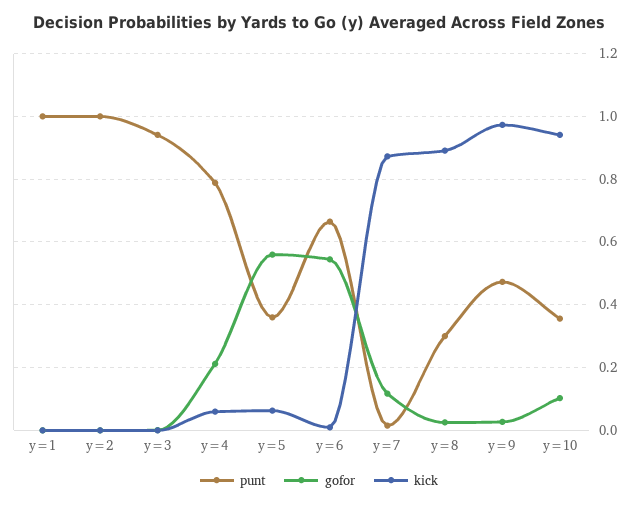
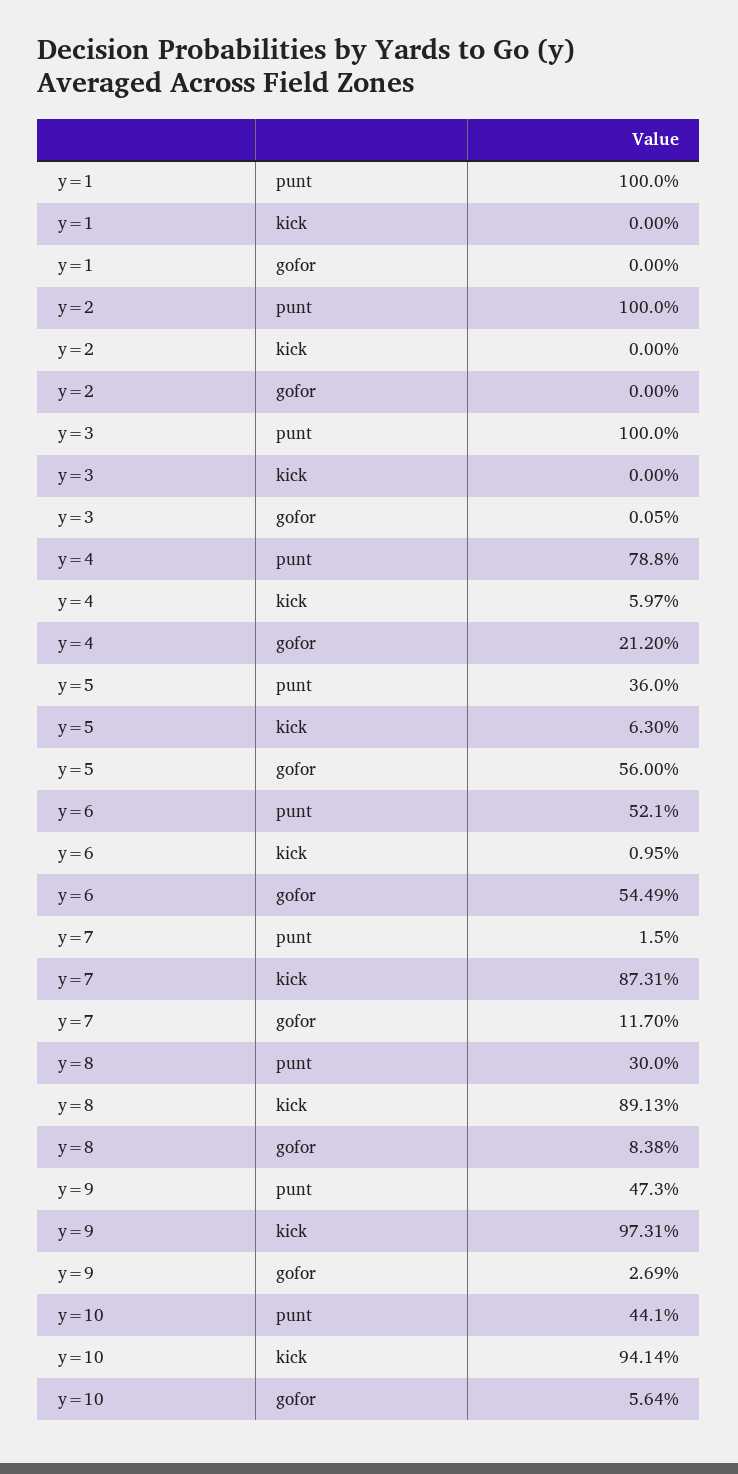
punt, y=3: 0.94 -> 1
punt, y=6: 0.66 -> 0.521
gofor, y=8: 0.02 -> 0.0838
punt, y=10: 0.36 -> 0.441
gofor, y=10: 0.1 -> 0.0564

